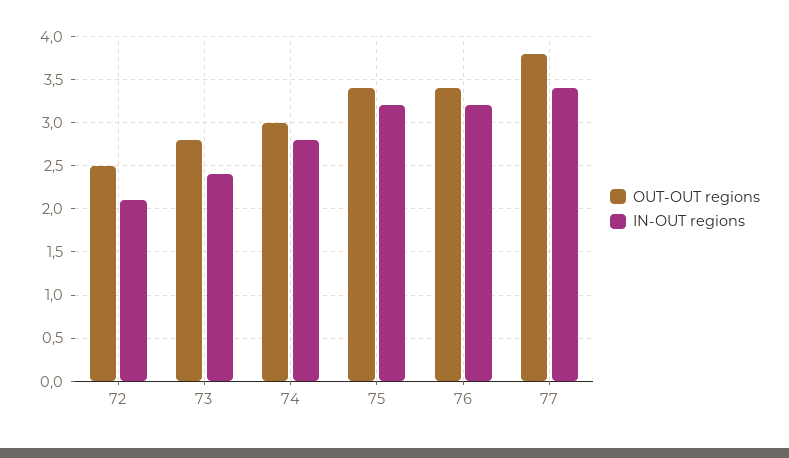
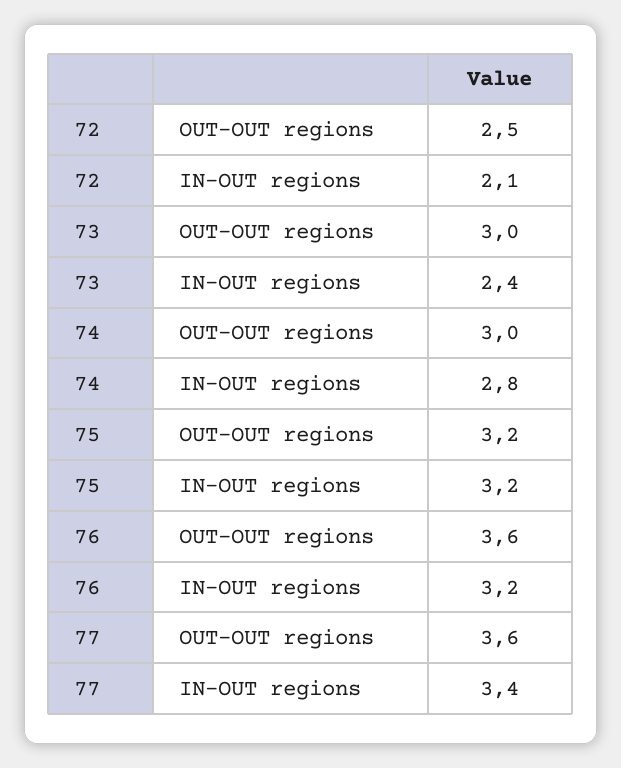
OUT-OUT regions, 73: 2.8 -> 3
OUT-OUT regions, 75: 3.4 -> 3.2
OUT-OUT regions, 76: 3.4 -> 3.6
OUT-OUT regions, 77: 3.8 -> 3.6

